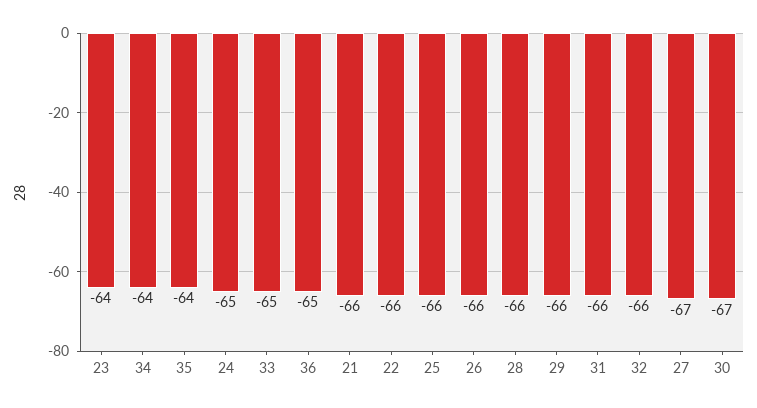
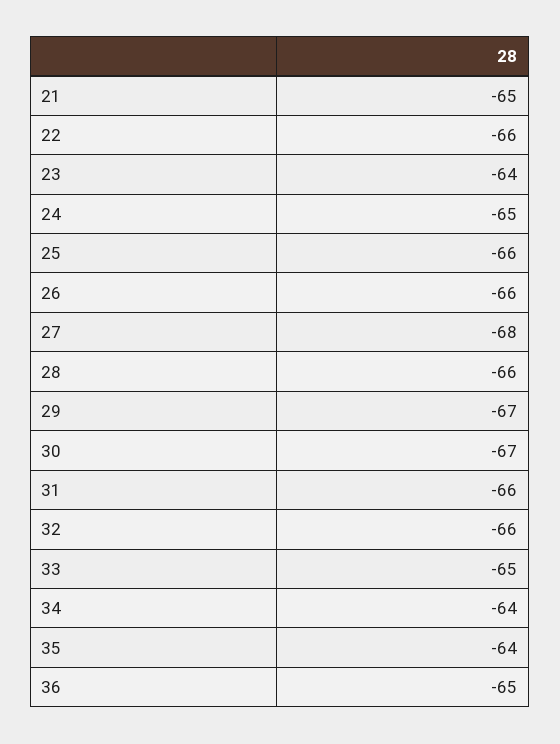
21: -66 -> -65
29: -66 -> -67
27: -67 -> -68

